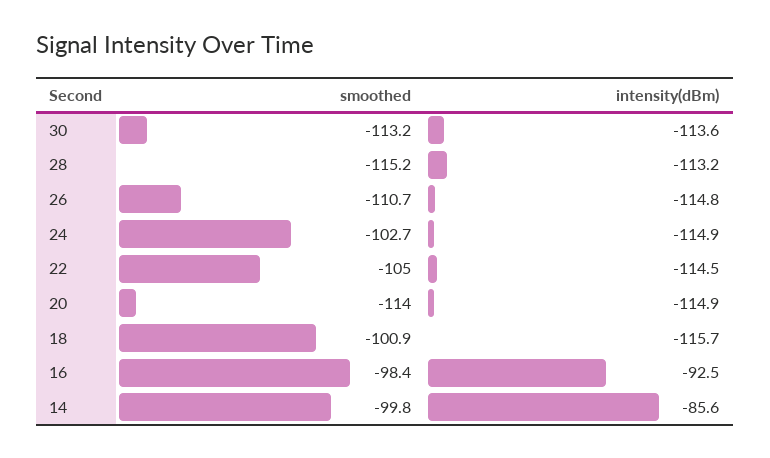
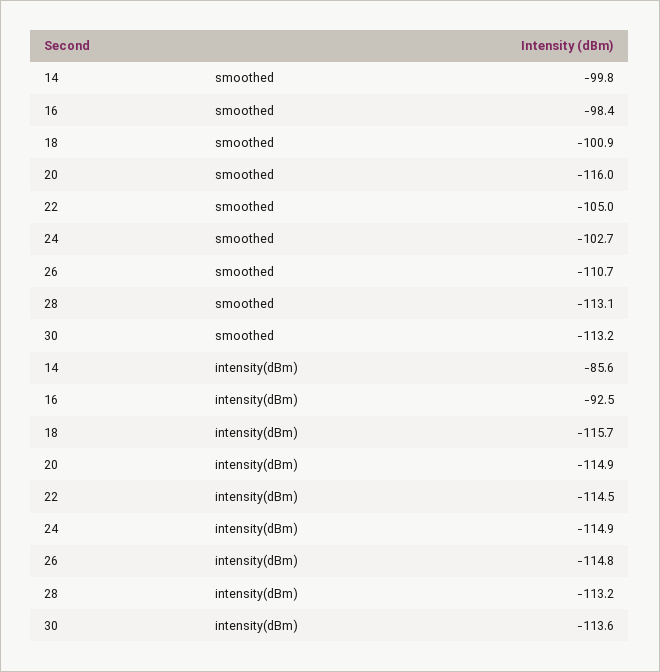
smoothed, 28: -115.2 -> -113.1
smoothed, 20: -114 -> -116

